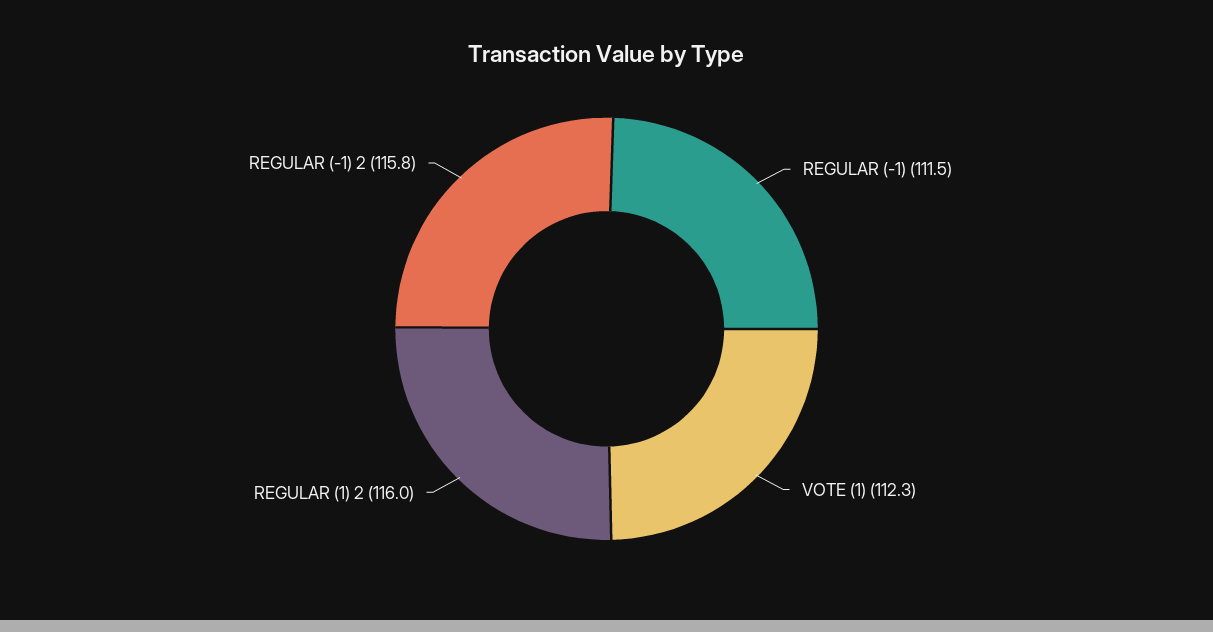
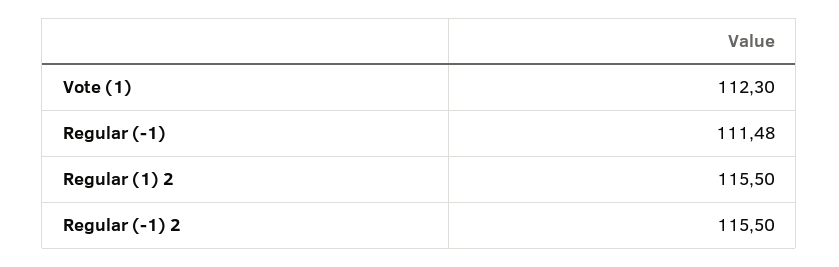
REGULAR (1) 2: 116 -> 115.5
REGULAR (-1) 2: 115.8 -> 115.5

